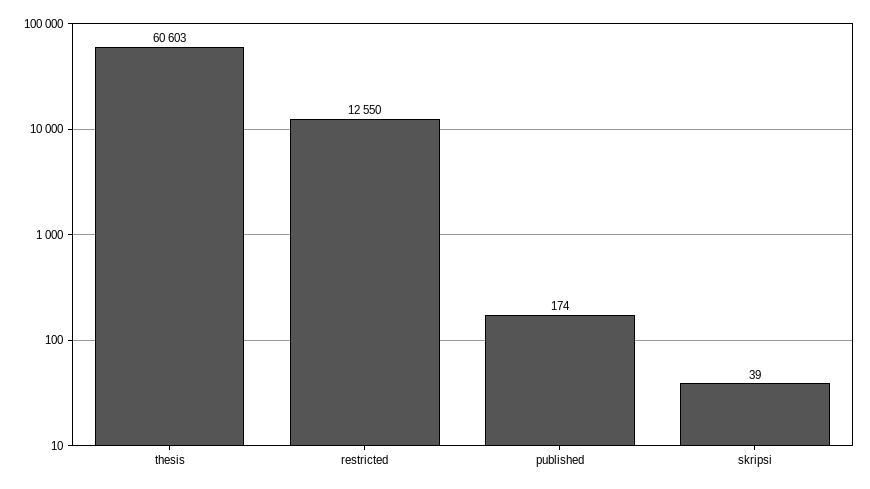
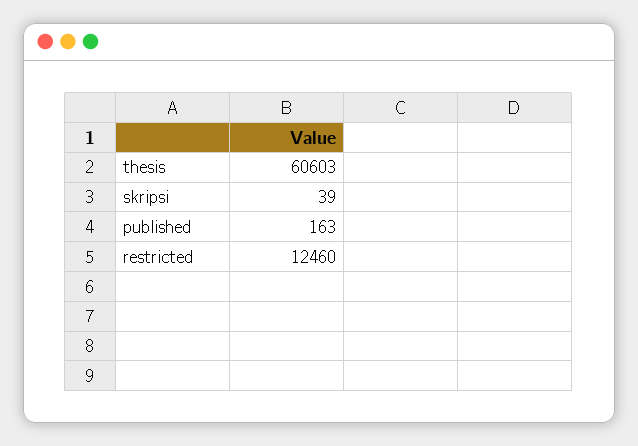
restricted: 12550 -> 12460
published: 174 -> 163

